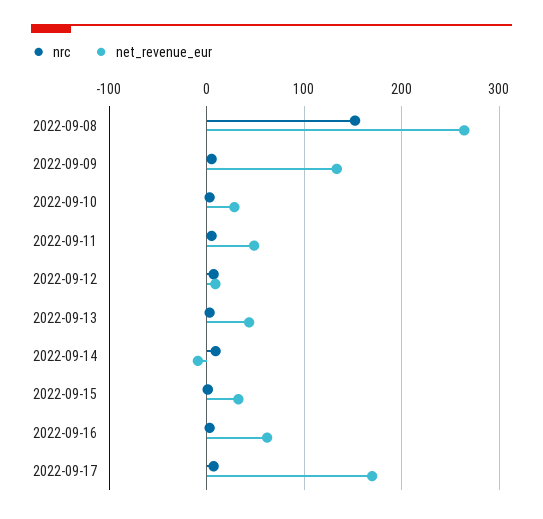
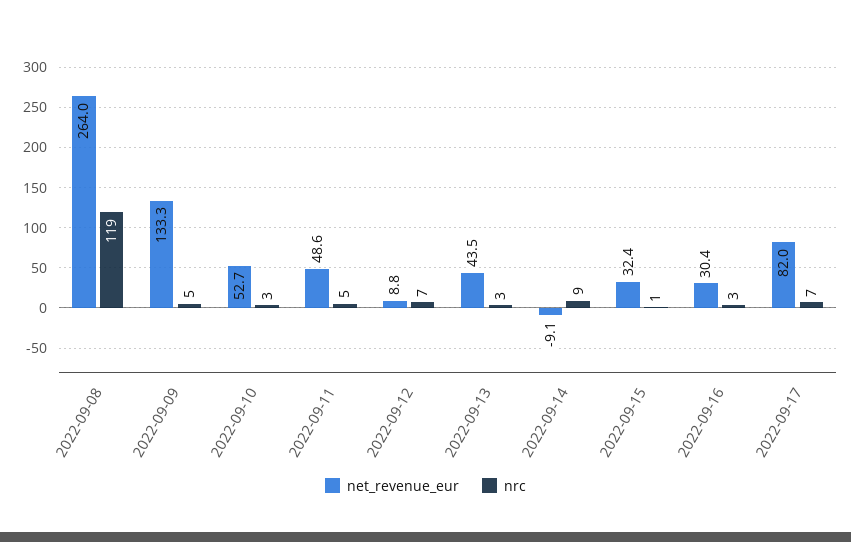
nrc, 2022-09-08: 150 -> 119
net_revenue_eur, 2022-09-10: 30 -> 52.7
net_revenue_eur, 2022-09-16: 60 -> 30.4
net_revenue_eur, 2022-09-17: 170 -> 82

